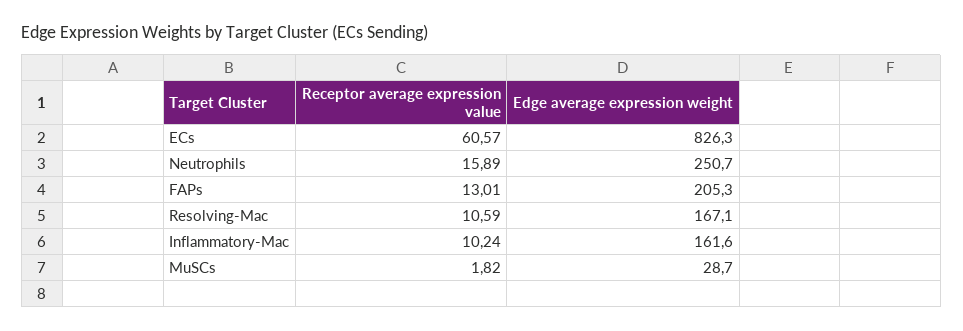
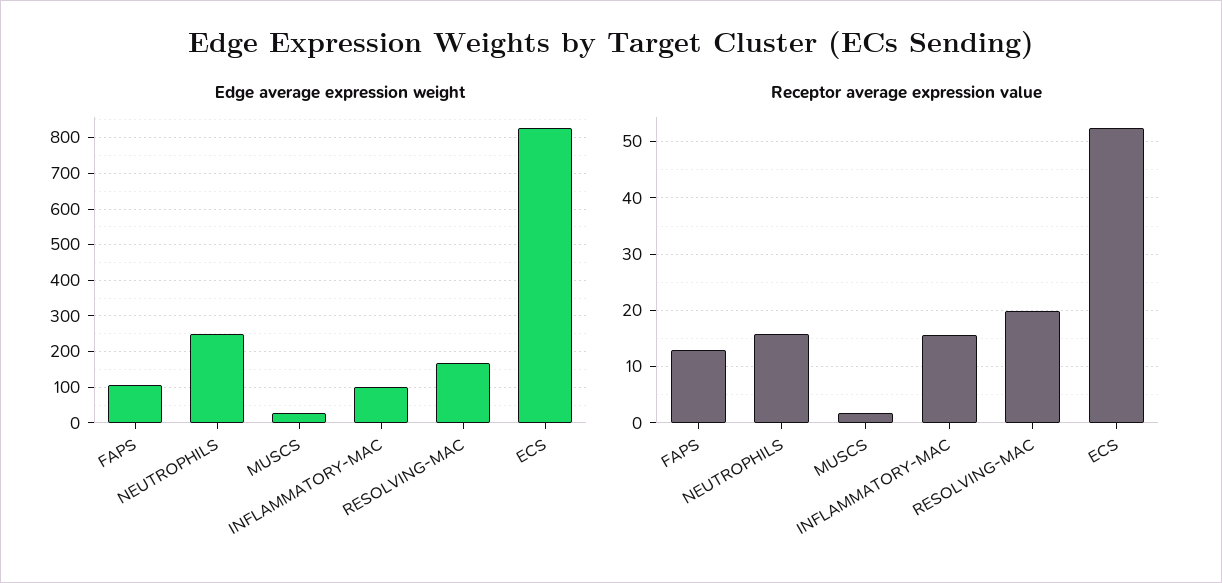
Receptor average expression value, ECs: 60.57 -> 52
Edge average expression weight, FAPs: 205.3 -> 100
Receptor average expression value, Resolving-Mac: 10.59 -> 20
Receptor average expression value, Inflammatory-Mac: 10.24 -> 16
Edge average expression weight, Inflammatory-Mac: 161.6 -> 100

